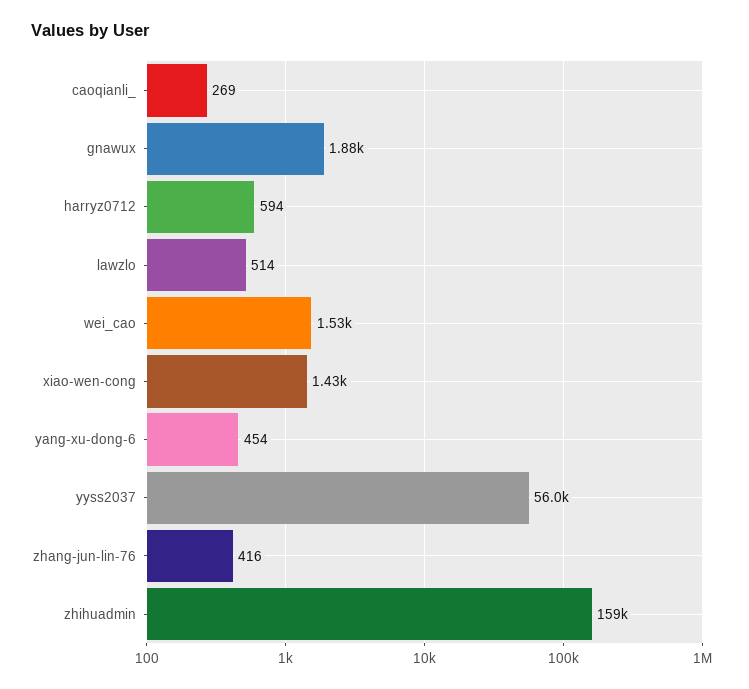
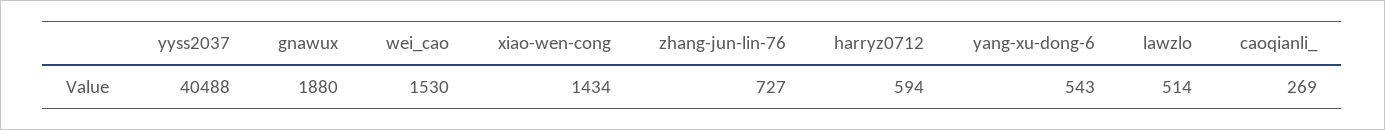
yang-xu-dong-6: 454 -> 543
yyss2037: 56000 -> 40488
zhang-jun-lin-76: 416 -> 727
zhihuadmin: 159000 -> none

